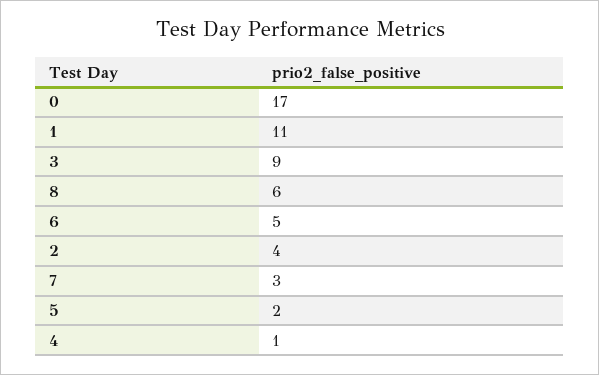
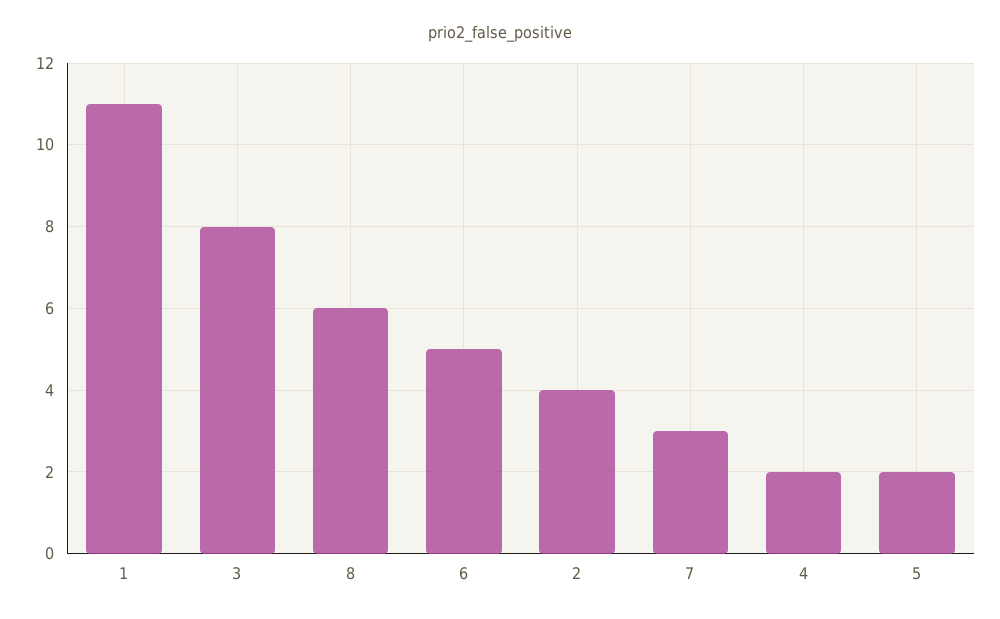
0: 17 -> none
3: 9 -> 8
4: 1 -> 2

